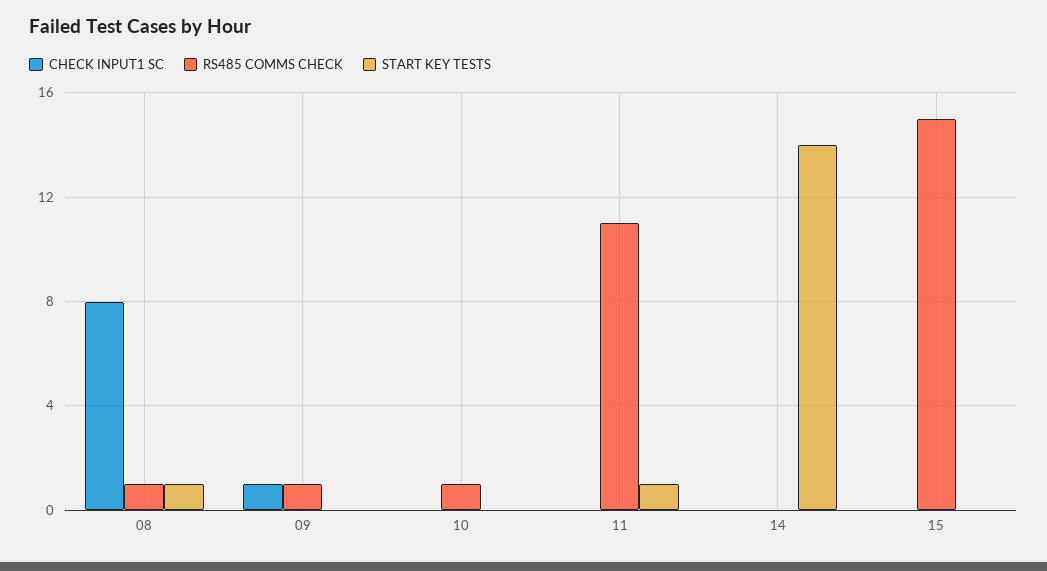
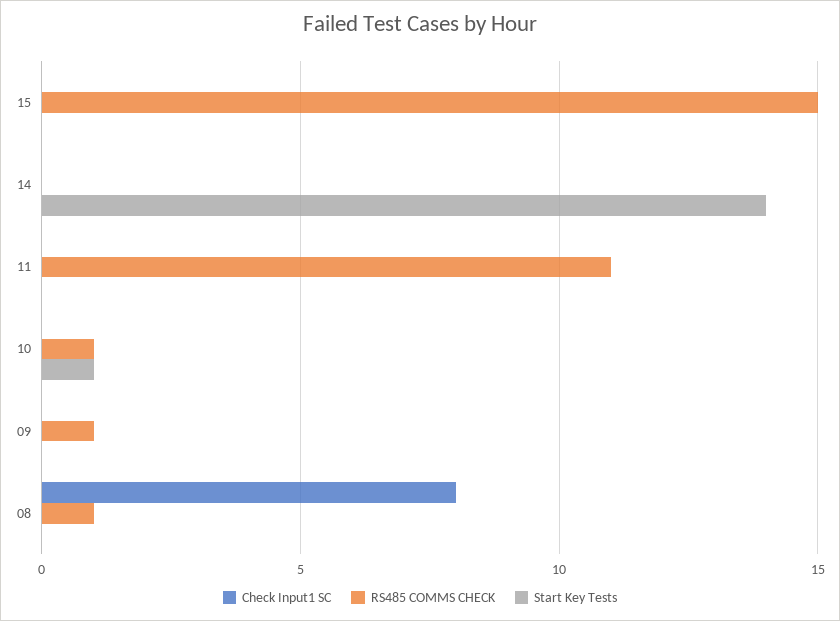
START KEY TESTS, 08: 1 -> 0
CHECK INPUT1 SC, 09: 1 -> 0
START KEY TESTS, 10: 0 -> 1
START KEY TESTS, 11: 1 -> 0

